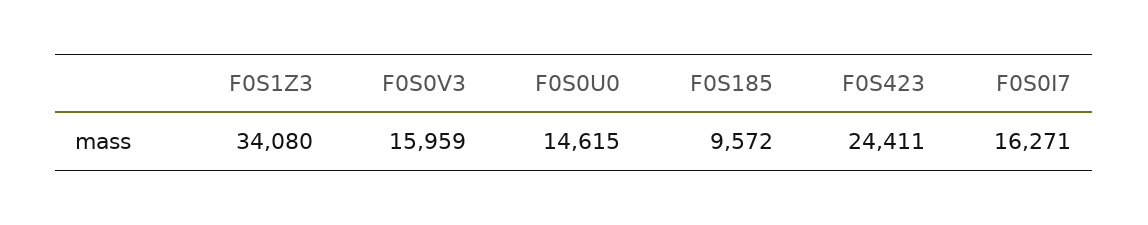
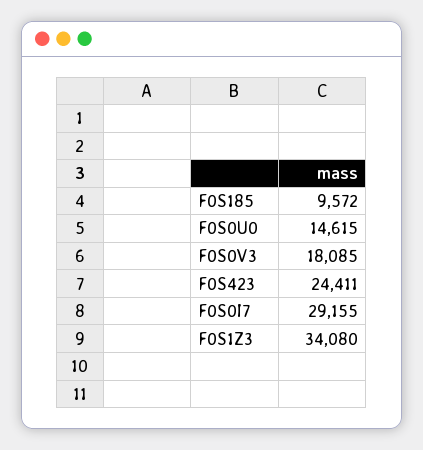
F0S0V3: 15959 -> 18085
F0S0I7: 16271 -> 29155

